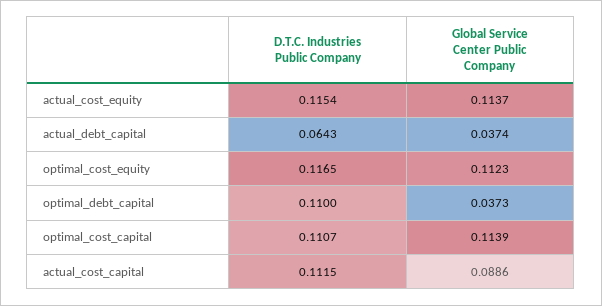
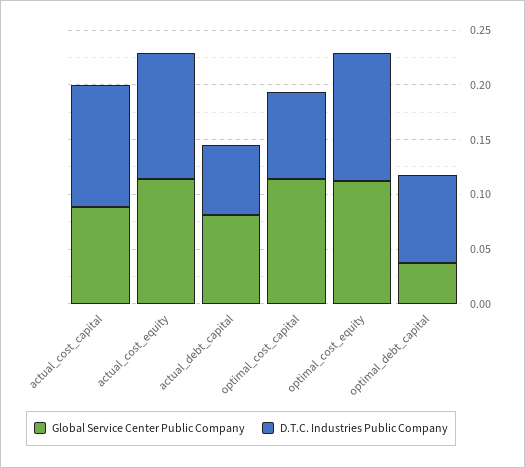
Global Service Center Public Company, actual_debt_capital: 0.0374 -> 0.08
D.T.C. Industries Public Company, optimal_debt_capital: 0.11 -> 0.08
D.T.C. Industries Public Company, optimal_cost_capital: 0.1107 -> 0.08

